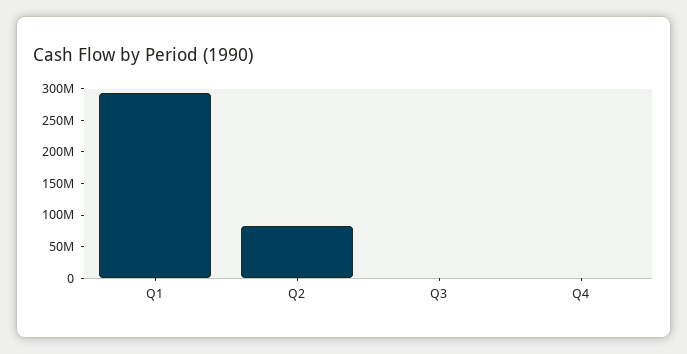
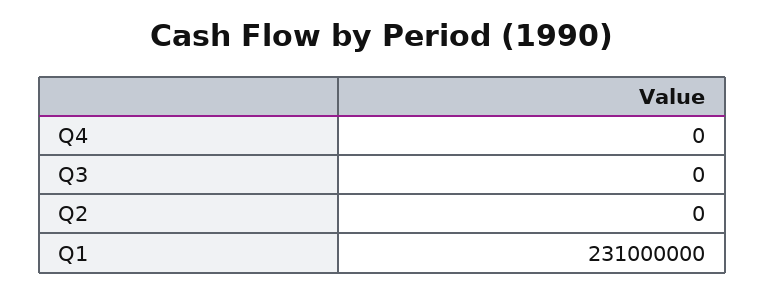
Q1: 300000000 -> 231000000
Q2: 75000000 -> 0

